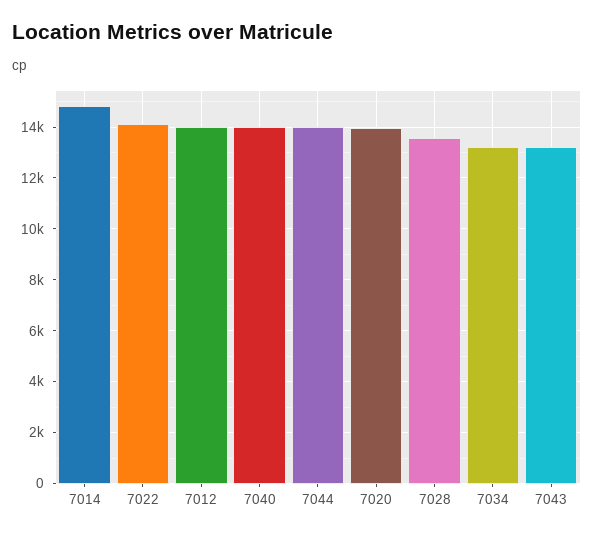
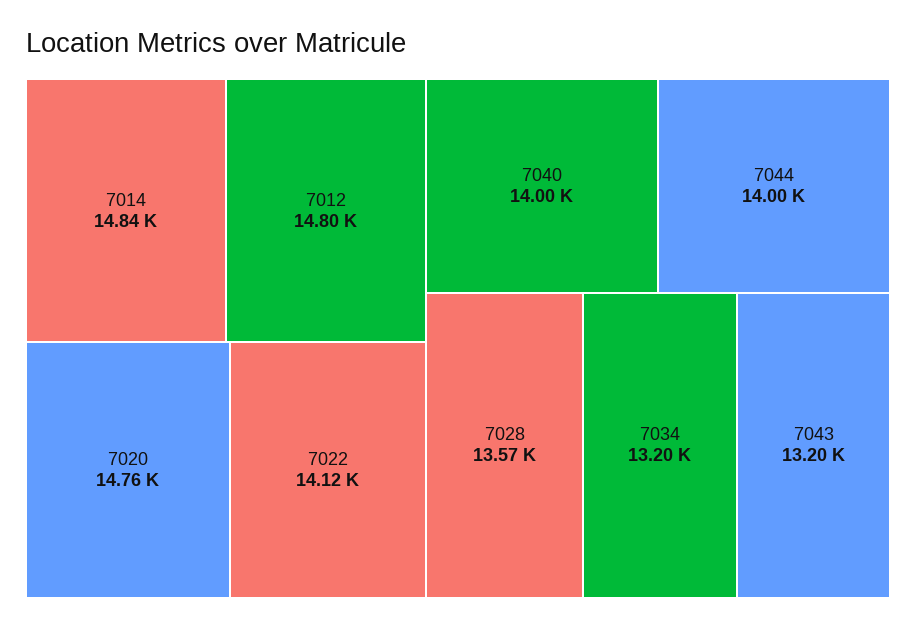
7012: 14000 -> 14800
7020: 14000 -> 14760

